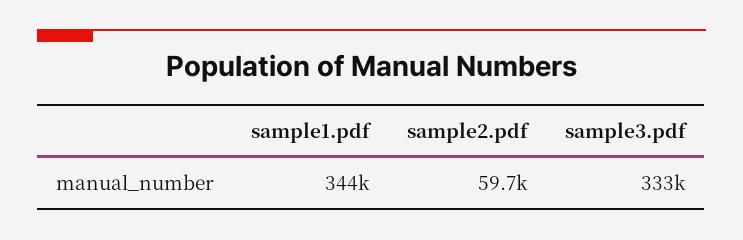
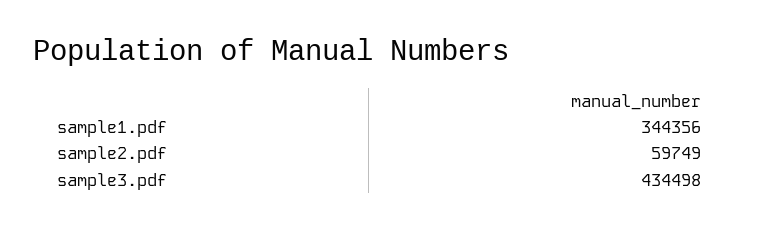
sample3.pdf: 333000 -> 434498

